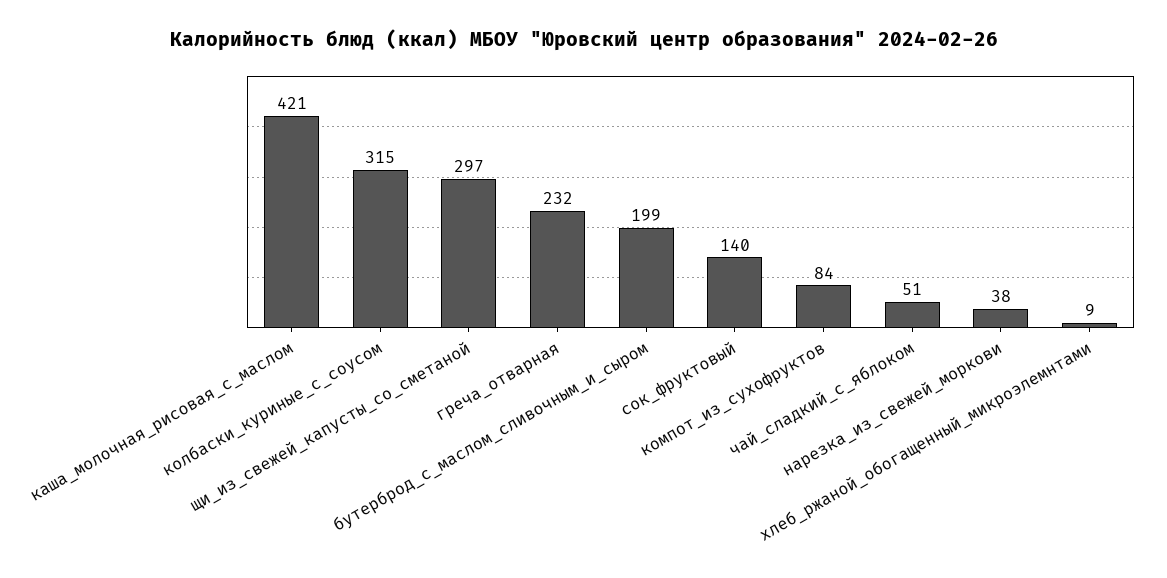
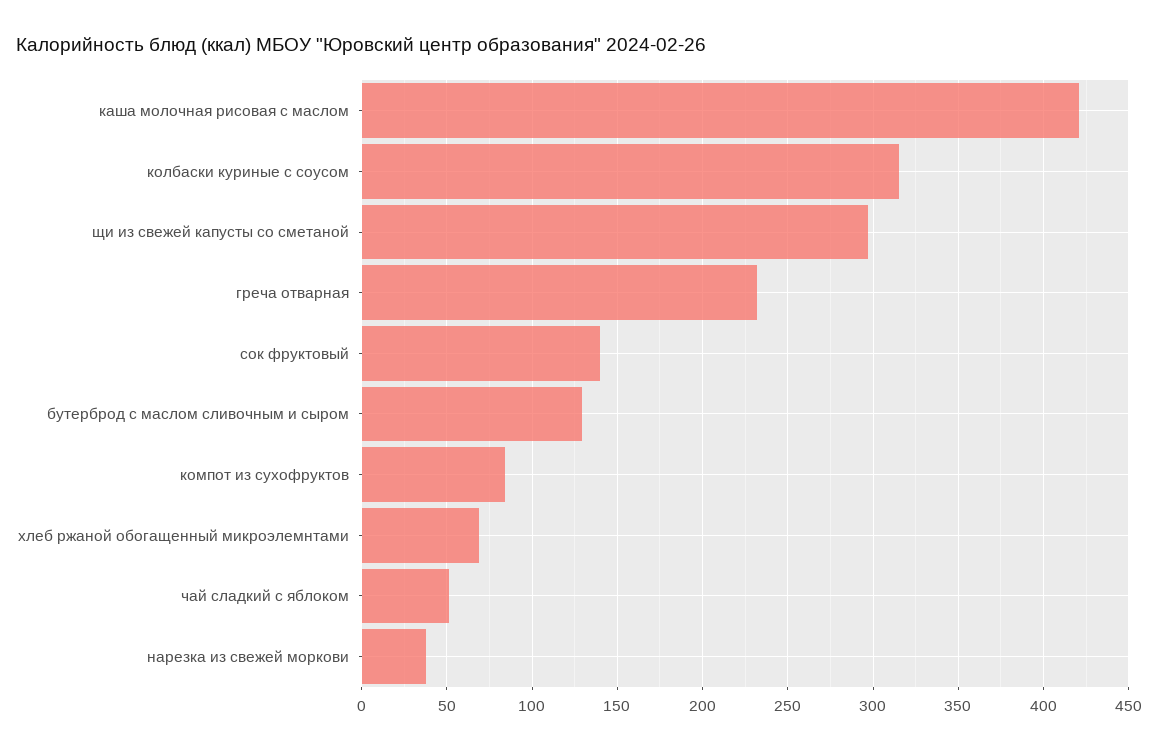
бутерброд_с_маслом_сливочным_и_сыром: 199 -> 130
хлеб_ржаной_обогащенный_микроэлемнтами: 9 -> 70

